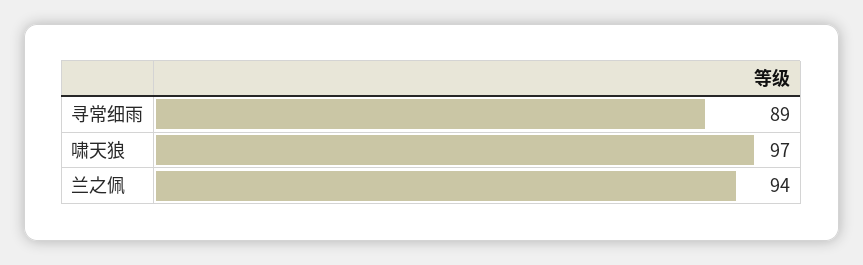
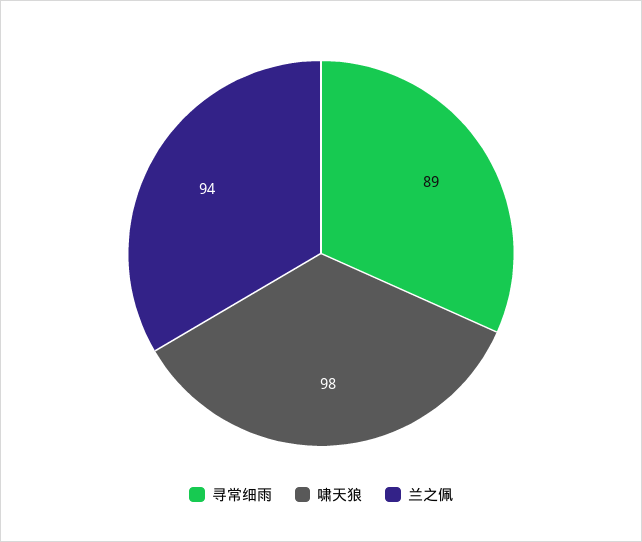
啸天狼: 97 -> 98

